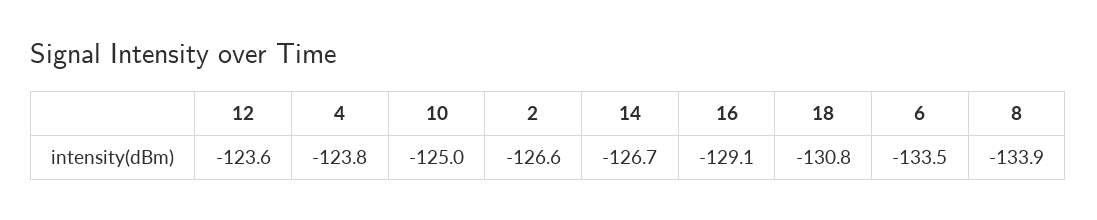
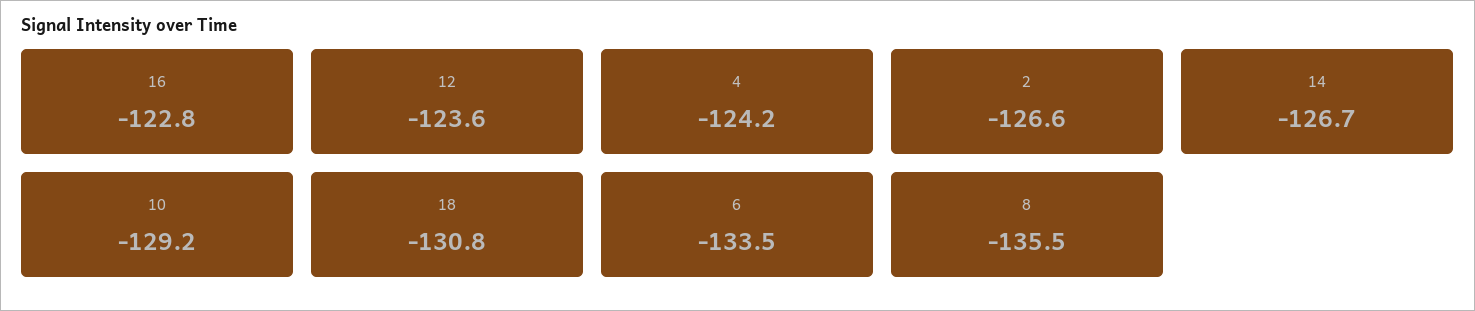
4: -123.8 -> -124.2
10: -125 -> -129.2
16: -129.1 -> -122.8
8: -133.9 -> -135.5

